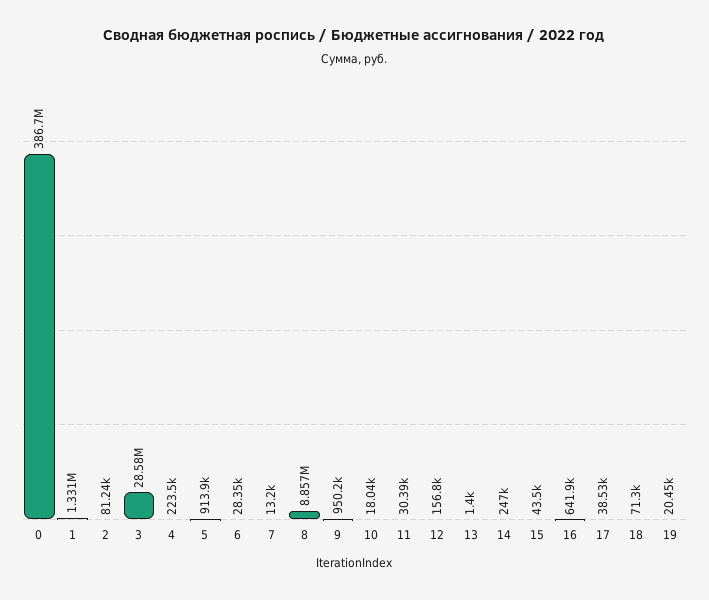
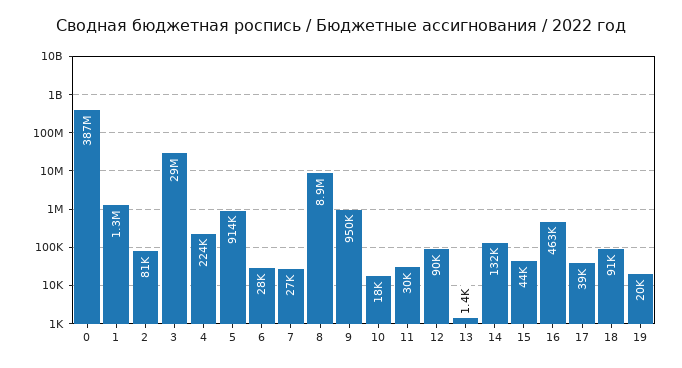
7: 13200 -> 27000
12: 156800 -> 90000
14: 247000 -> 132000
16: 641900 -> 463000
18: 71300 -> 91000

